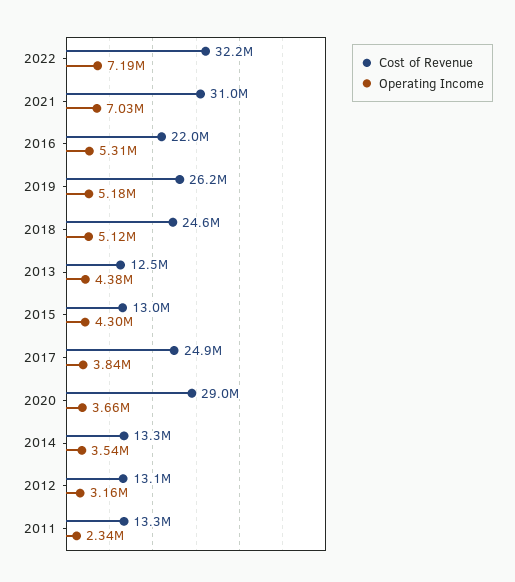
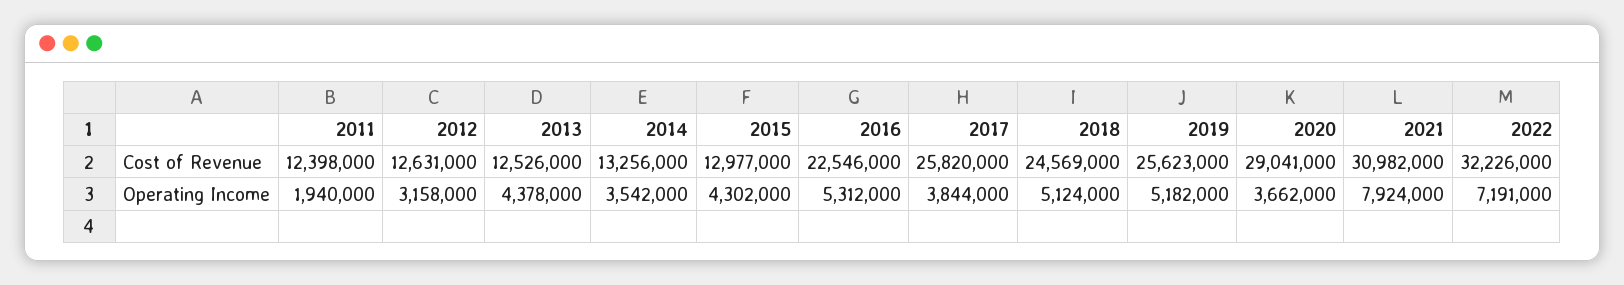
Operating Income, 2021: 7030000 -> 7924000
Cost of Revenue, 2016: 22000000 -> 22546000
Cost of Revenue, 2019: 26200000 -> 25623000
Cost of Revenue, 2017: 24900000 -> 25820000
Cost of Revenue, 2012: 13100000 -> 12631000
Cost of Revenue, 2011: 13300000 -> 12398000
Operating Income, 2011: 2340000 -> 1940000

